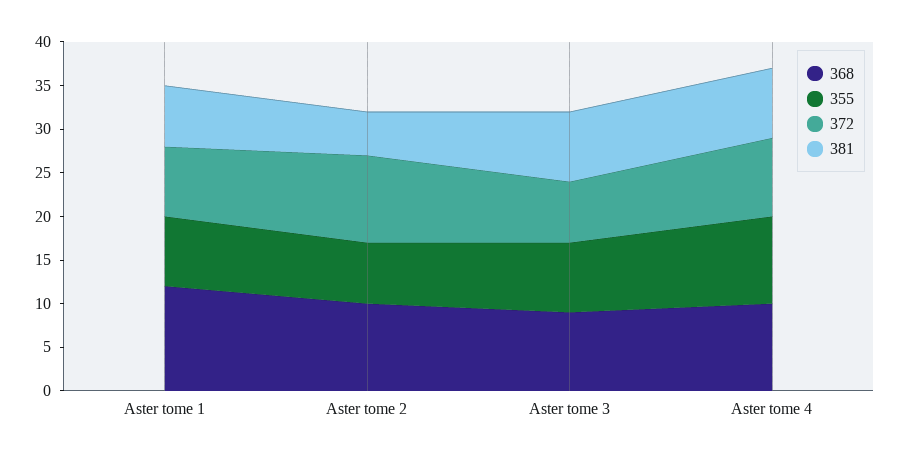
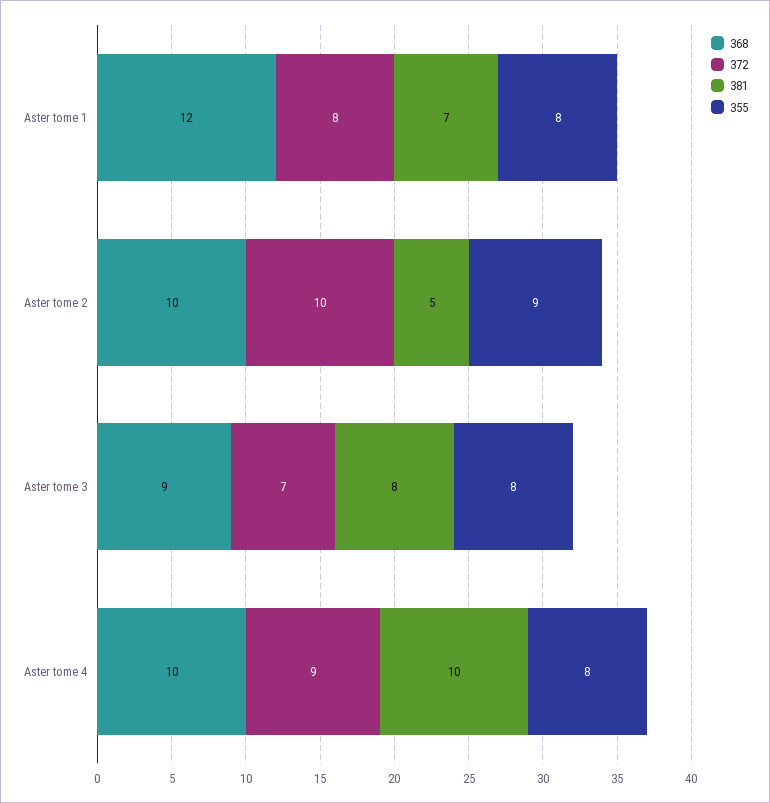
355, Aster tome 2: 7 -> 9
355, Aster tome 4: 10 -> 8
381, Aster tome 4: 8 -> 10

